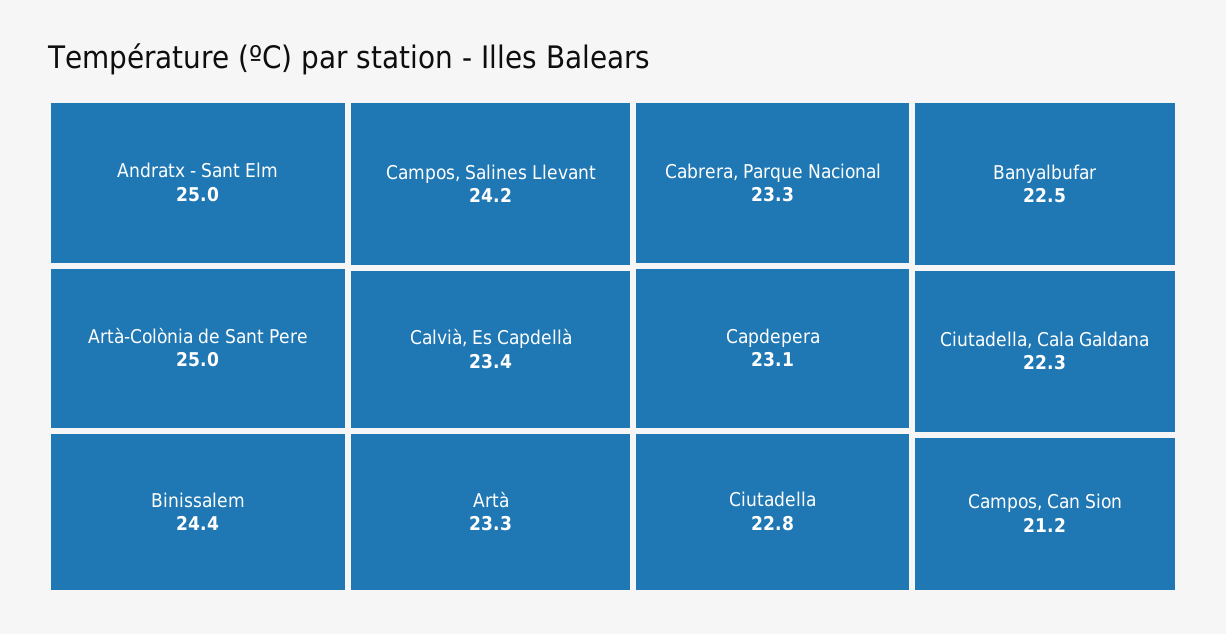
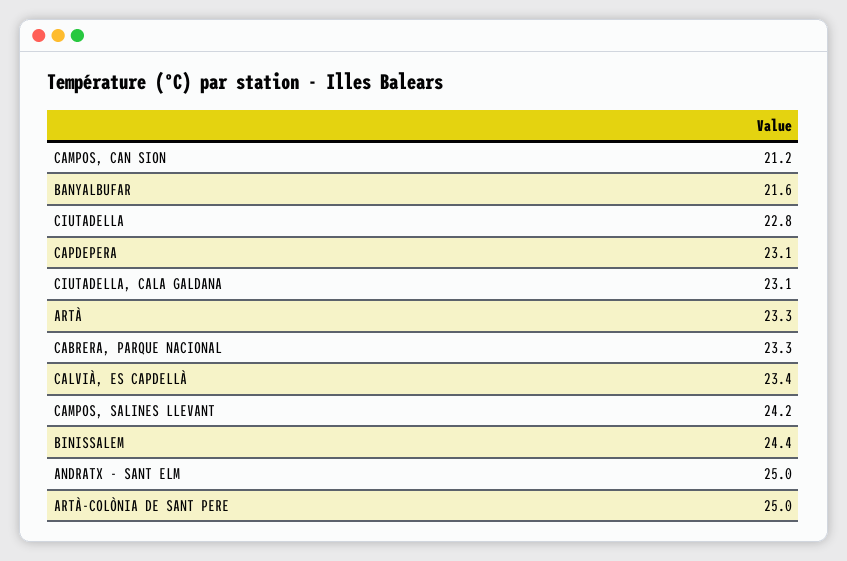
Banyalbufar: 22.5 -> 21.6
Ciutadella, Cala Galdana: 22.3 -> 23.1

